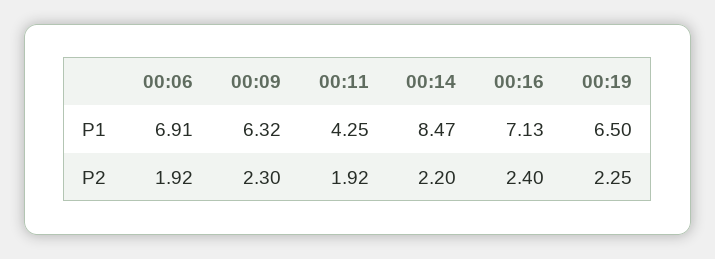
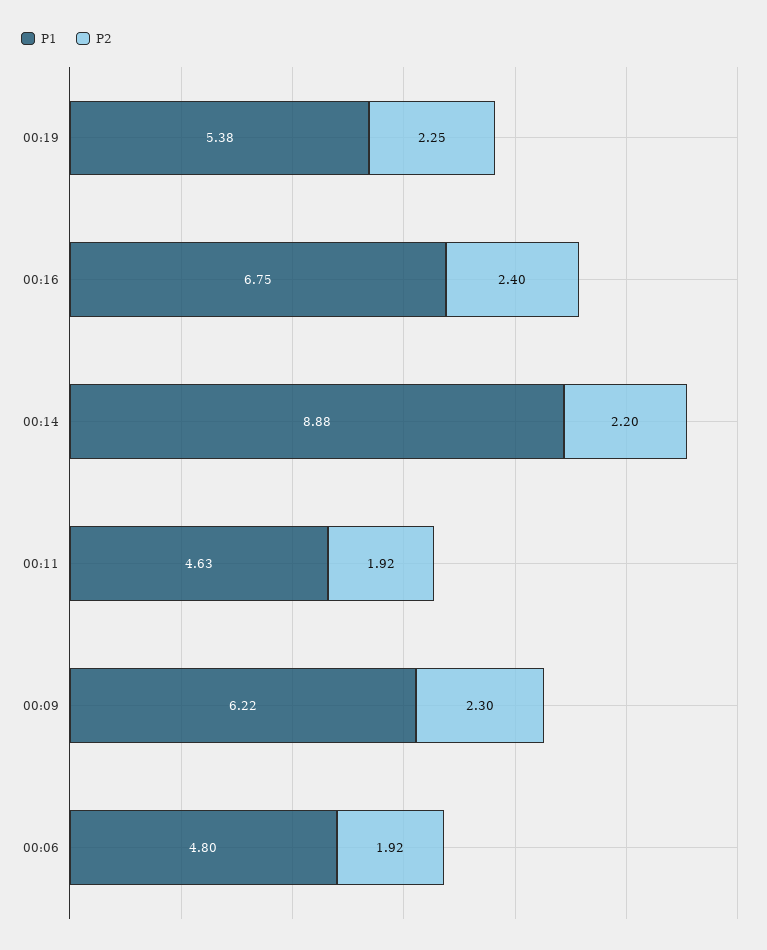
P1, 00:06: 6.91 -> 4.8
P1, 00:09: 6.32 -> 6.22
P1, 00:11: 4.25 -> 4.63
P1, 00:14: 8.47 -> 8.88
P1, 00:16: 7.13 -> 6.75
P1, 00:19: 6.5 -> 5.38

